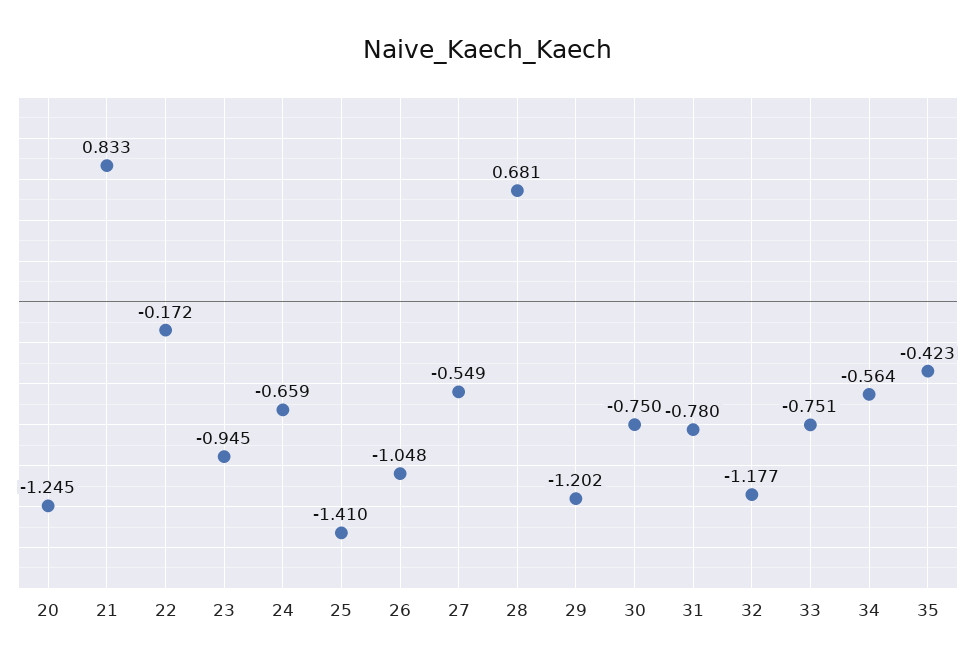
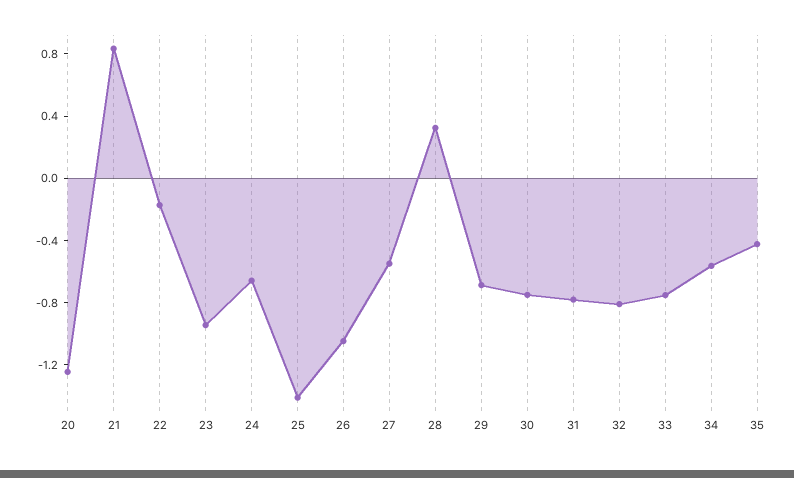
28: 0.681 -> 0.3
29: -1.202 -> -0.7
32: -1.177 -> -0.8

